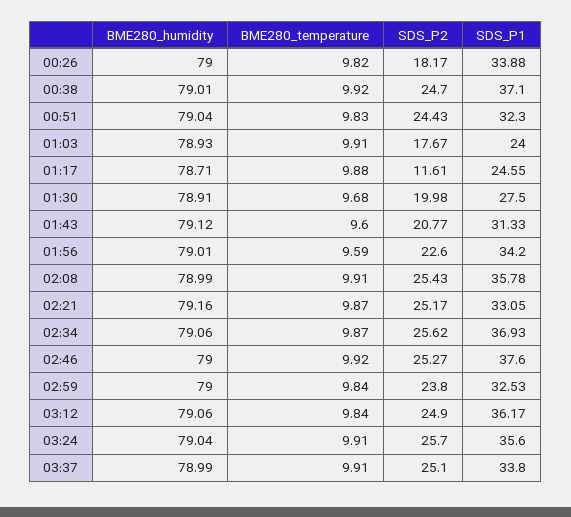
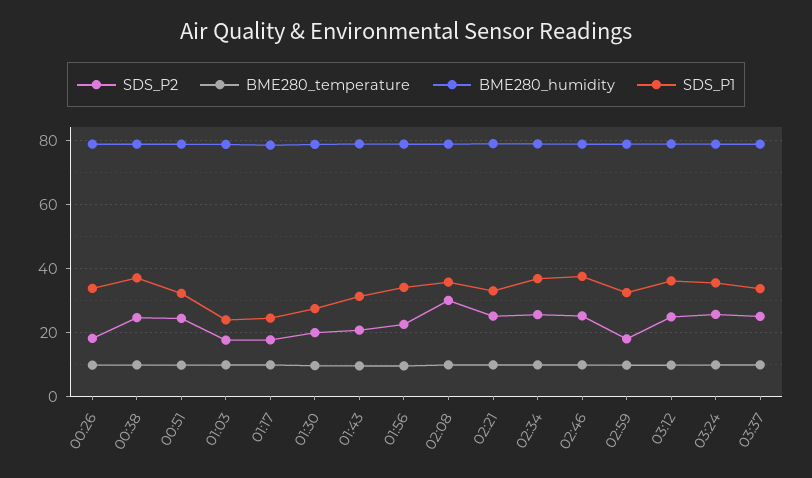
SDS_P2, 01:17: 11.61 -> 18
SDS_P2, 02:08: 25.43 -> 30
SDS_P2, 02:59: 23.8 -> 18

